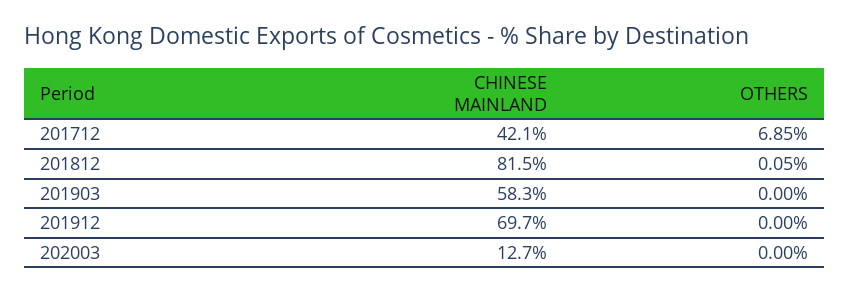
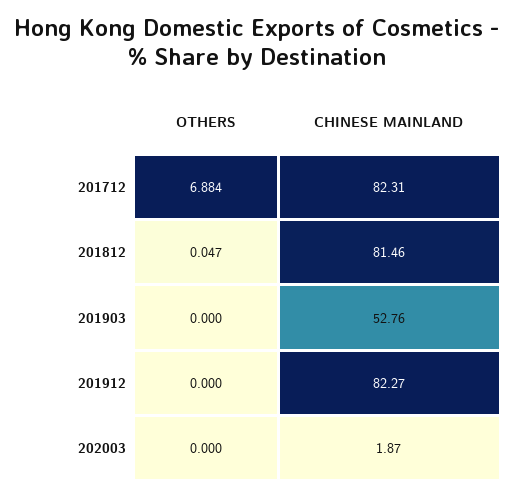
CHINESE MAINLAND, 201712: 42.1 -> 82.31
OTHERS, 201712: 6.85 -> 6.884
CHINESE MAINLAND, 201903: 58.3 -> 52.76
CHINESE MAINLAND, 201912: 69.7 -> 82.27
CHINESE MAINLAND, 202003: 12.7 -> 1.87

